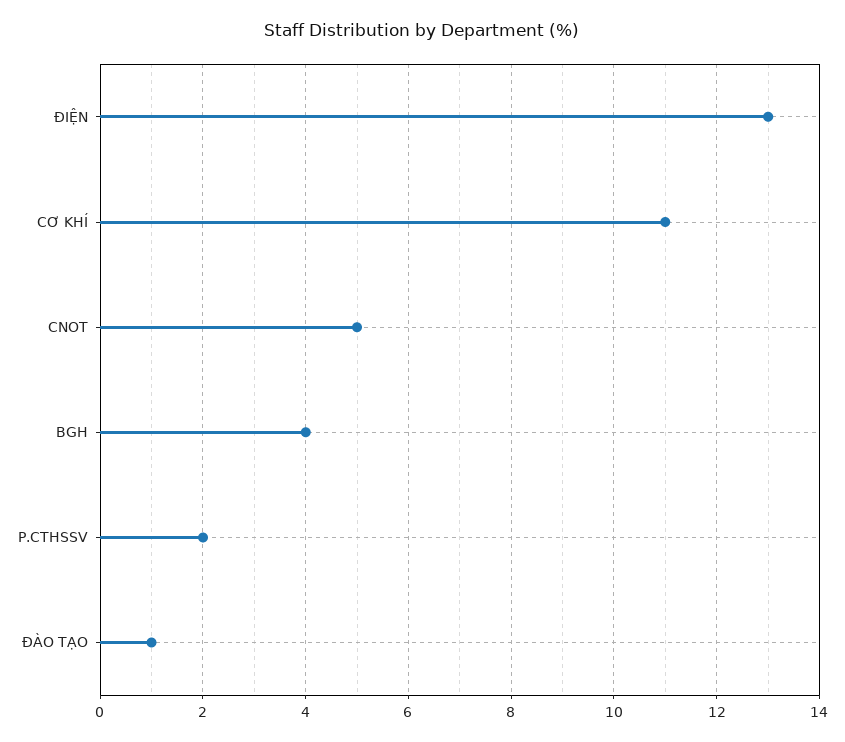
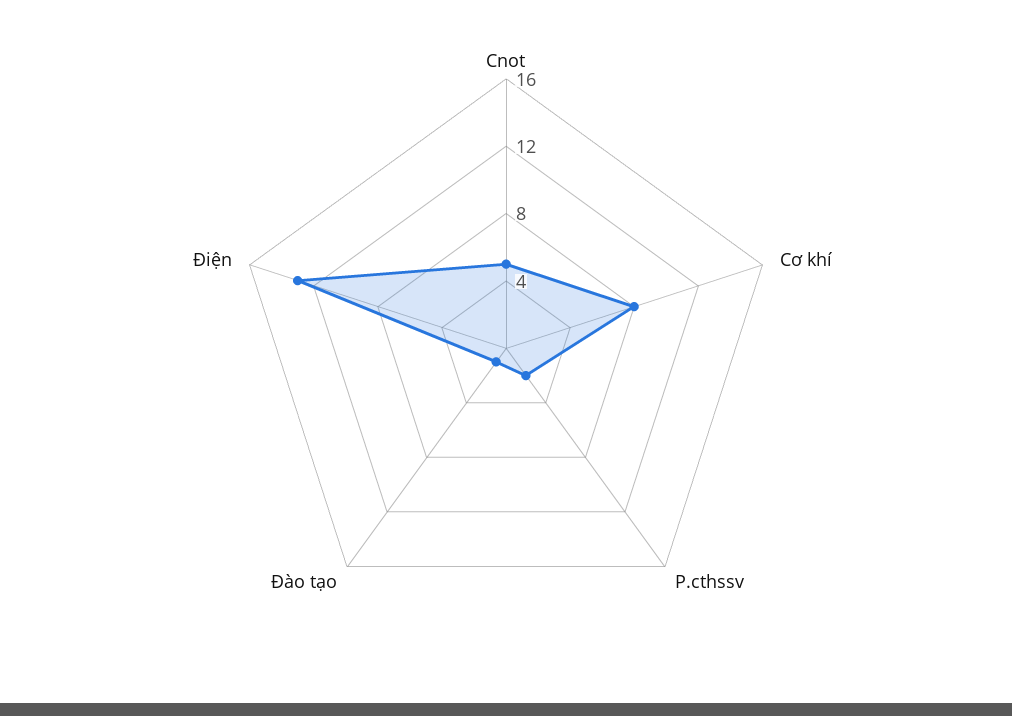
CƠ KHÍ: 11 -> 8
BGH: 4 -> none

